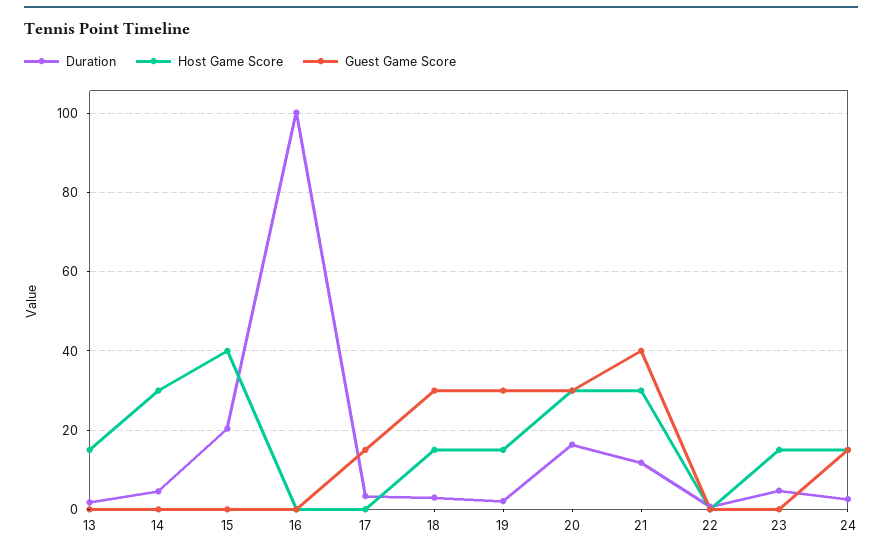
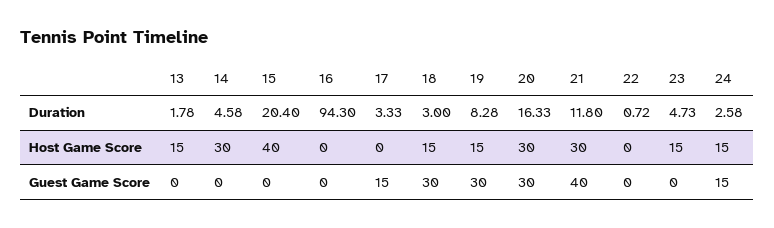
Duration, 16: 100 -> 94.3
Duration, 19: 2 -> 8.28

